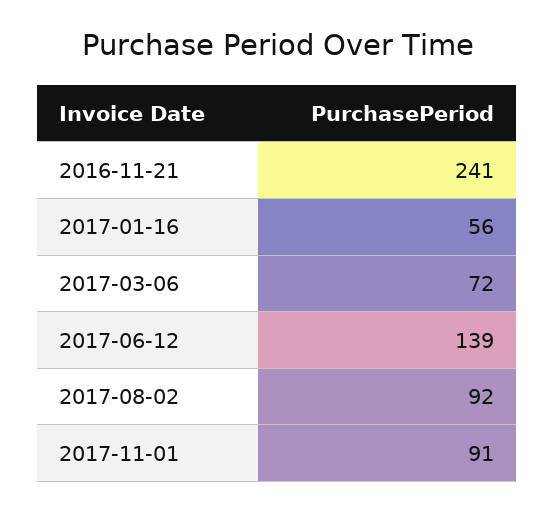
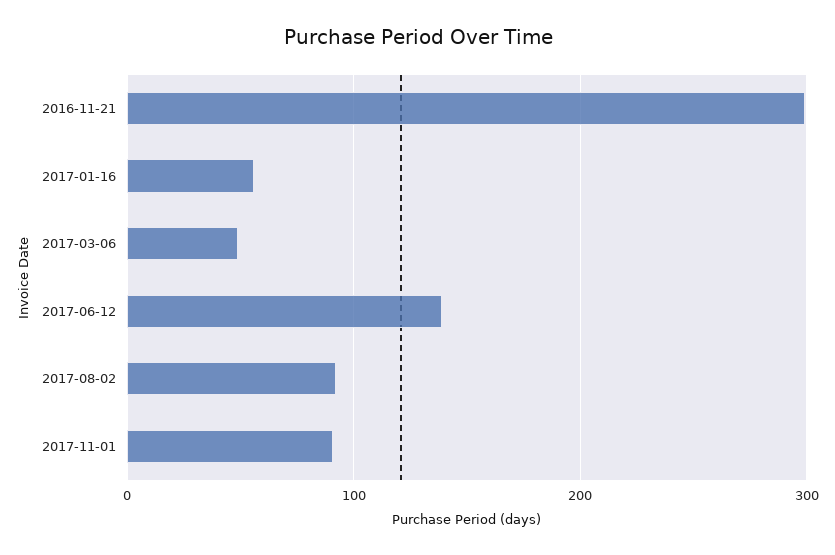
2016-11-21: 241 -> 300
2017-03-06: 72 -> 50

